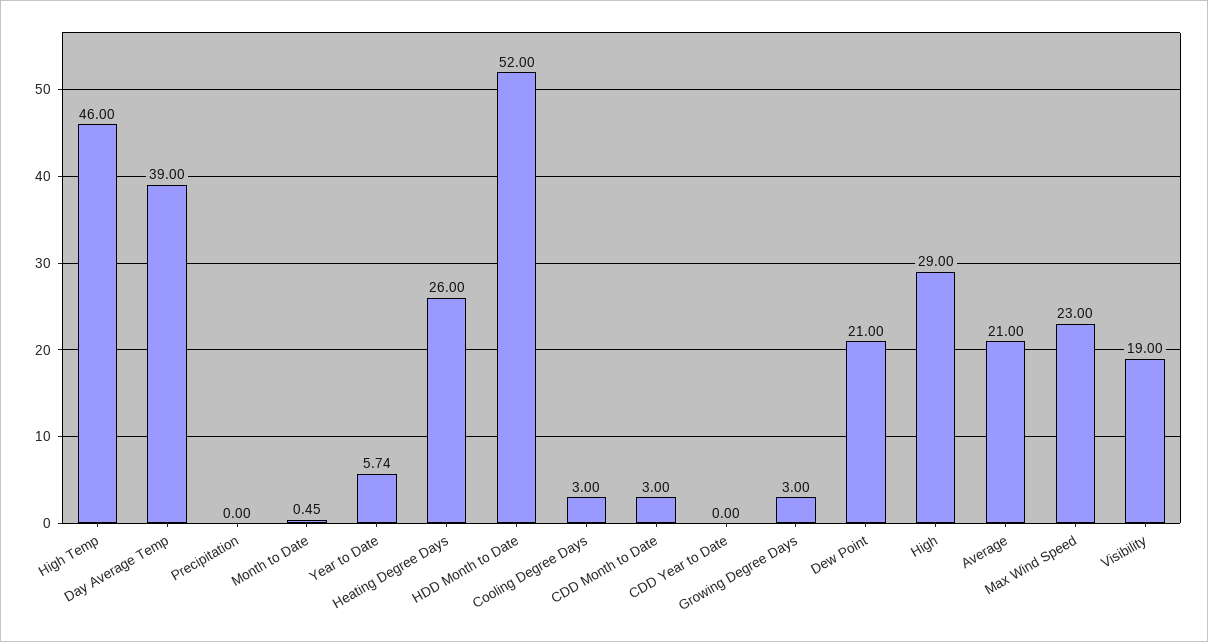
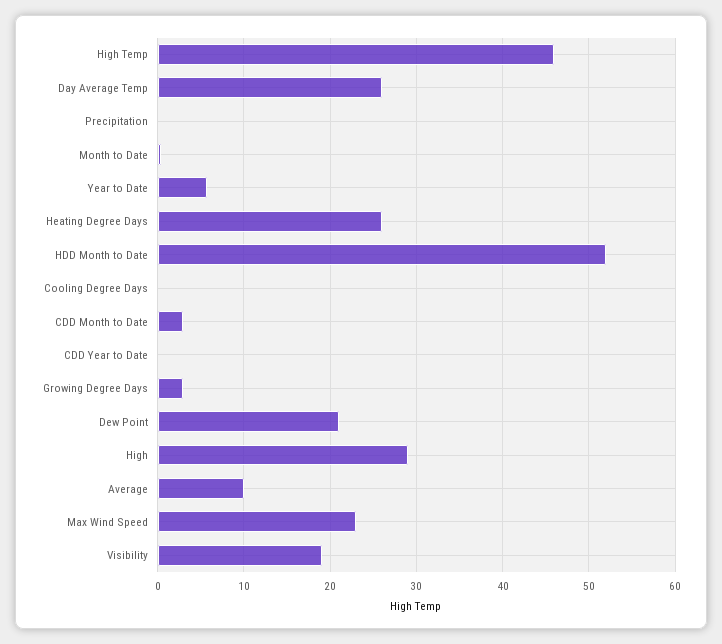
Day Average Temp: 39 -> 26
Cooling Degree Days: 3 -> 0
Average: 21 -> 10

